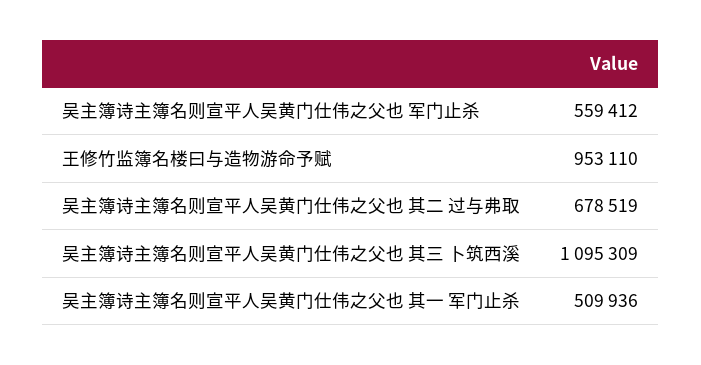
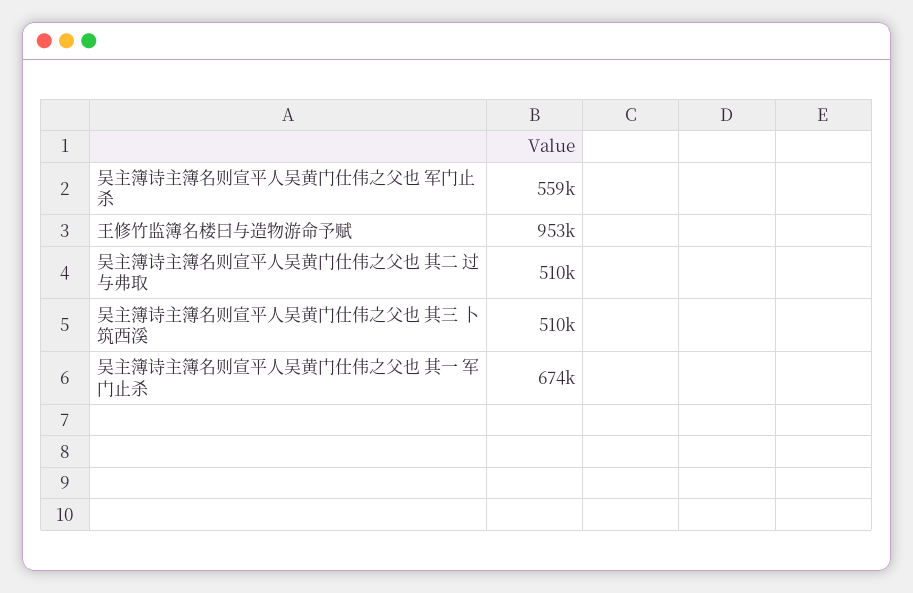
吴主簿诗主簿名则宣平人吴黄门仕伟之父也 其二 过与弗取: 678519 -> 510000
吴主簿诗主簿名则宣平人吴黄门仕伟之父也 其三 卜筑西溪: 1095309 -> 510000
吴主簿诗主簿名则宣平人吴黄门仕伟之父也 其一 军门止杀: 509936 -> 674000

